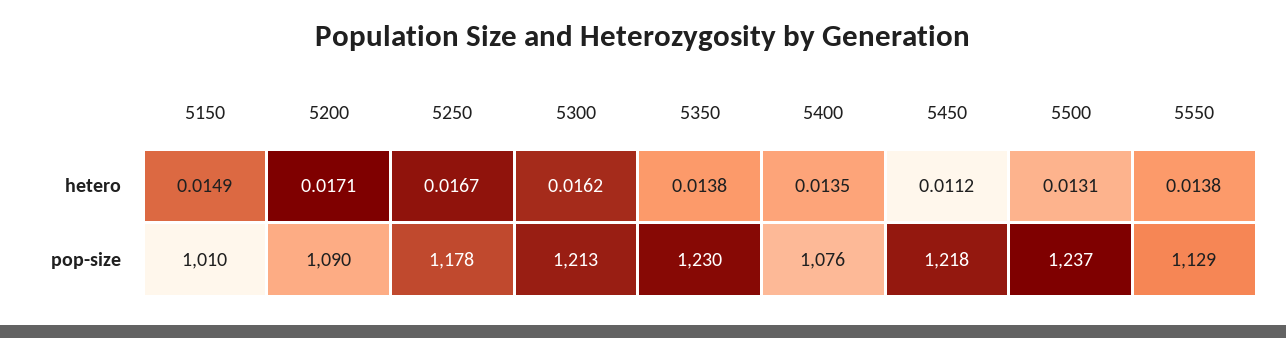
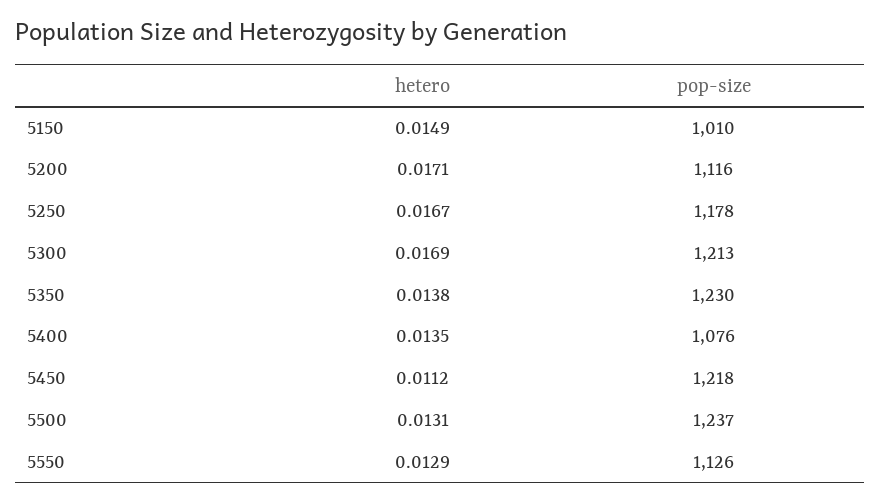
5300, hetero: 0.0162 -> 0.0169
5550, hetero: 0.0138 -> 0.0129
5200, pop-size: 1090 -> 1116
5550, pop-size: 1129 -> 1126

